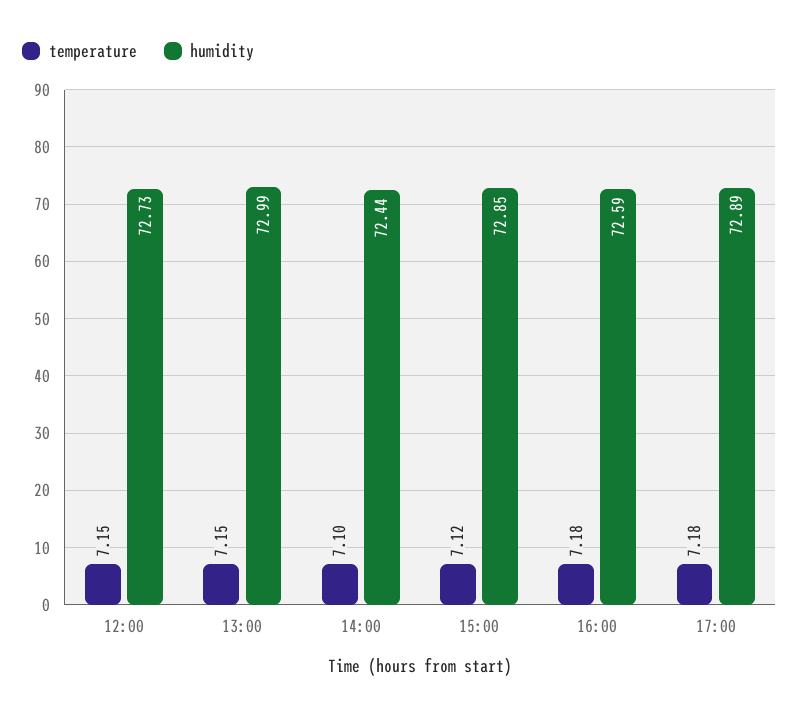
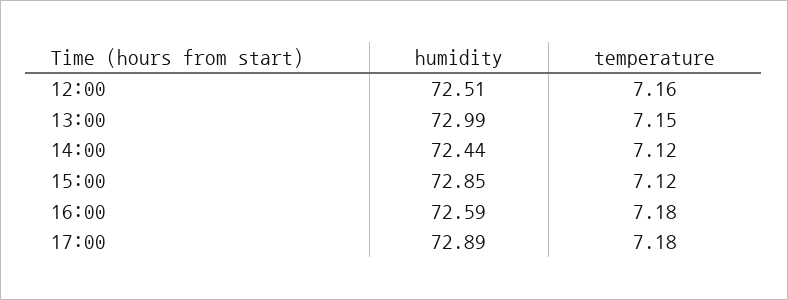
temperature, 12:00: 7.15 -> 7.16
humidity, 12:00: 72.73 -> 72.51
temperature, 14:00: 7.1 -> 7.12

